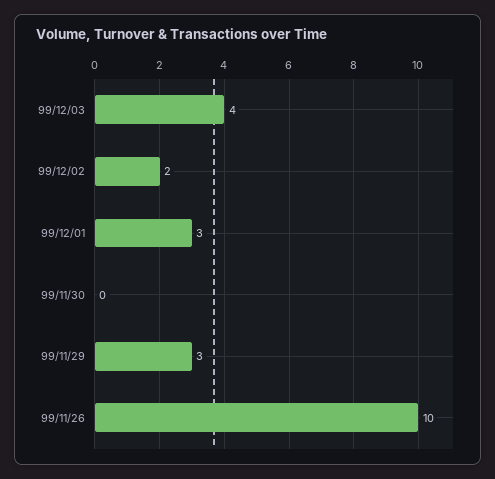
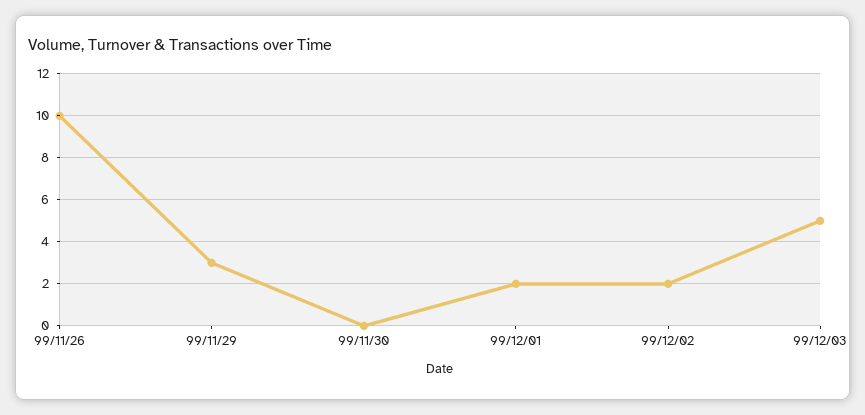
99/12/03: 4 -> 5
99/12/01: 3 -> 2

